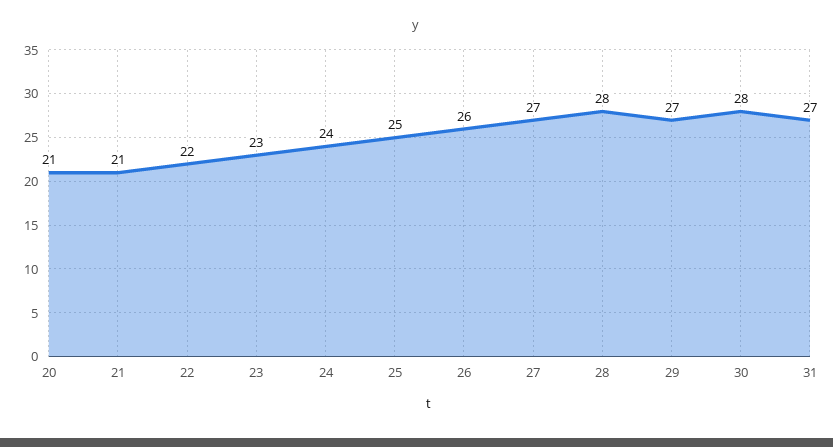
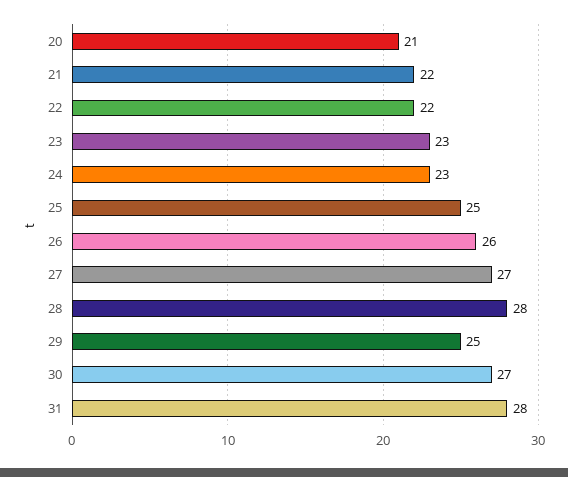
21: 21 -> 22
24: 24 -> 23
29: 27 -> 25
30: 28 -> 27
31: 27 -> 28

